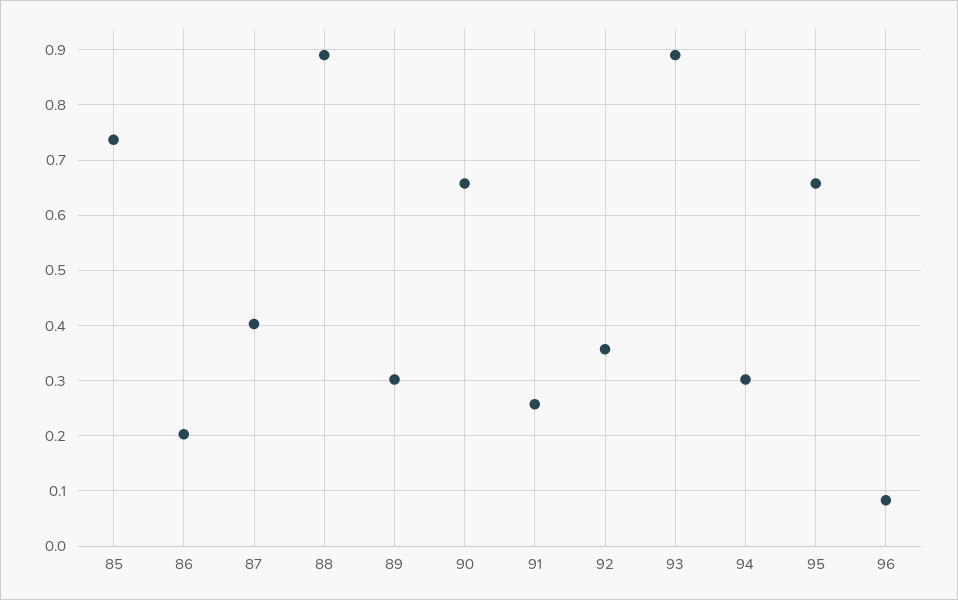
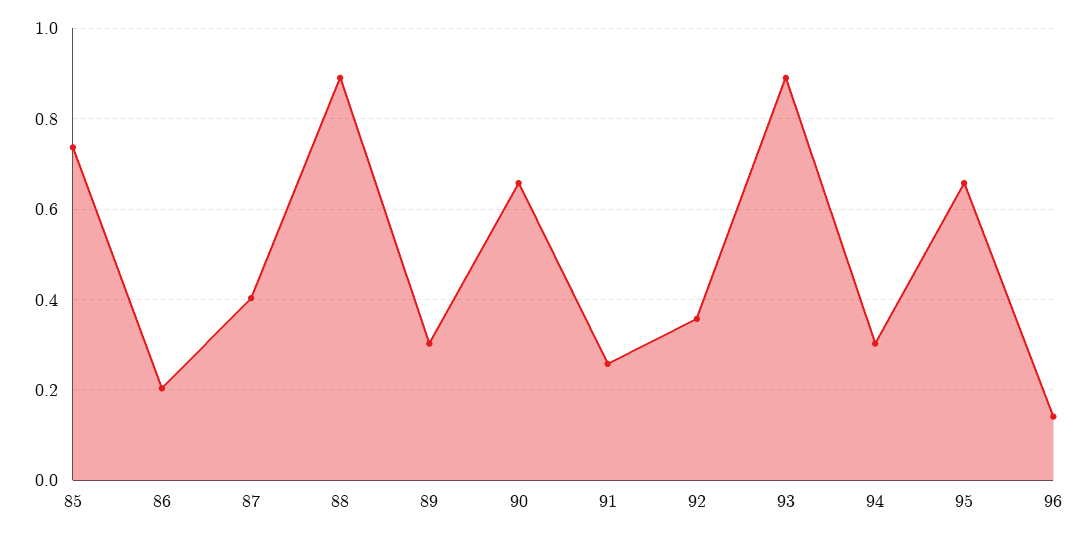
96: 0.08 -> 0.14

